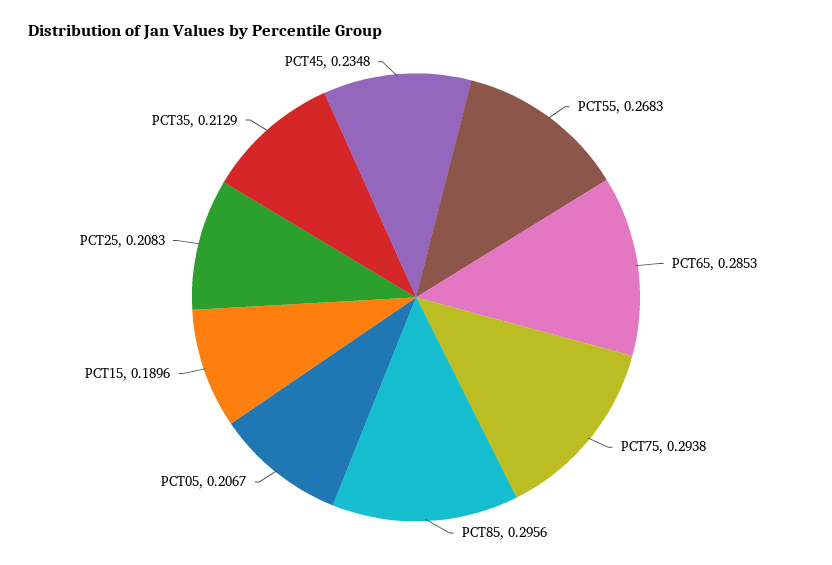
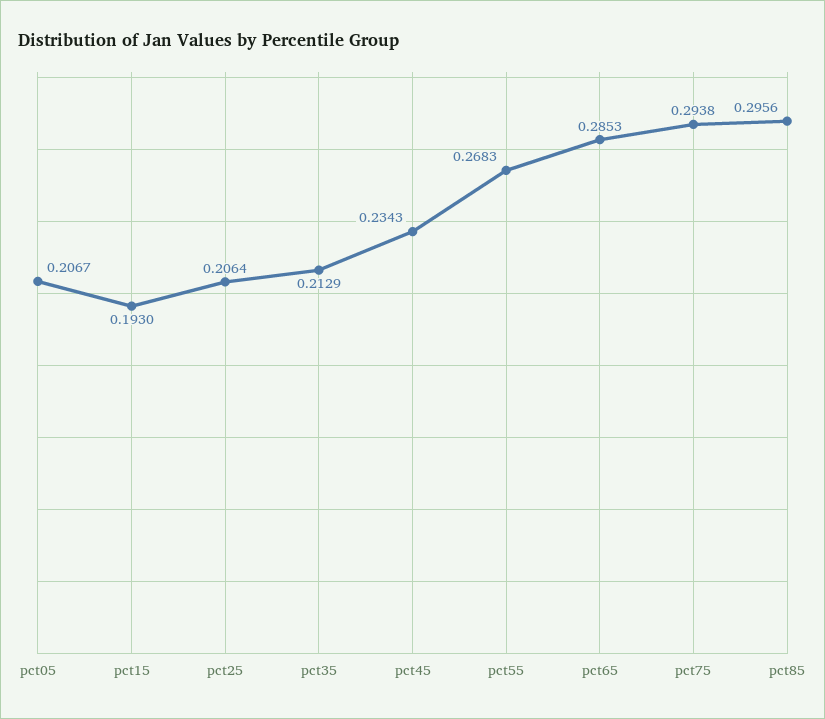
PCT15: 0.1896 -> 0.193
PCT25: 0.2083 -> 0.2064
PCT45: 0.2348 -> 0.2343

